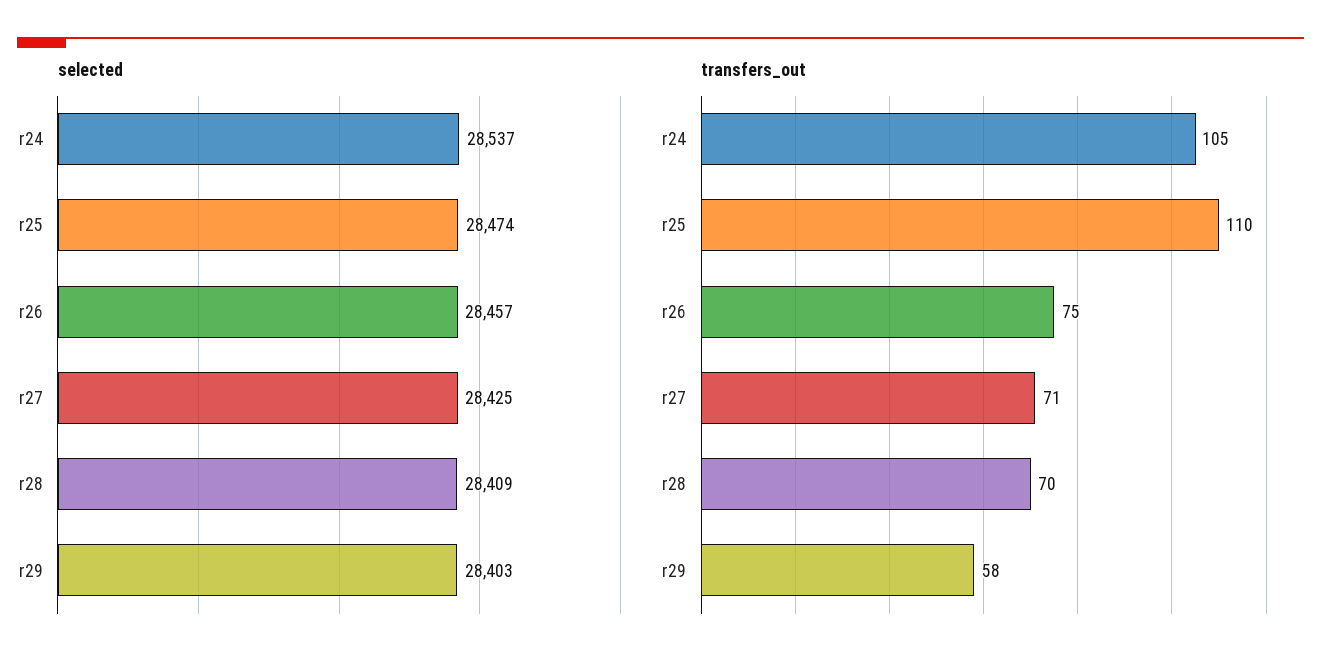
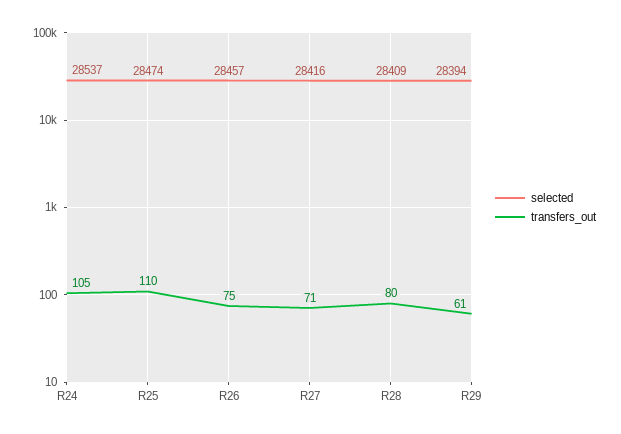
selected, r27: 28425 -> 28416
selected, r29: 28403 -> 28394
transfers_out, r28: 70 -> 80
transfers_out, r29: 58 -> 61

